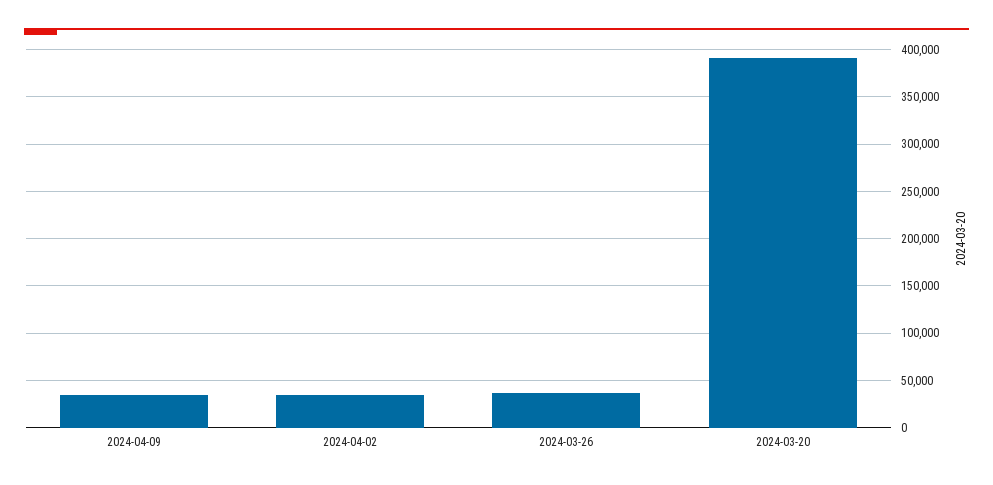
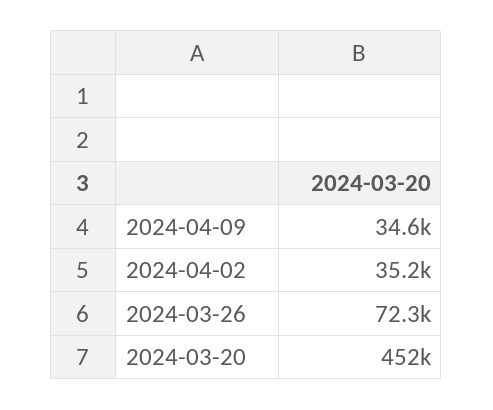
2024-03-26: 40000 -> 72300
2024-03-20: 390000 -> 452000

